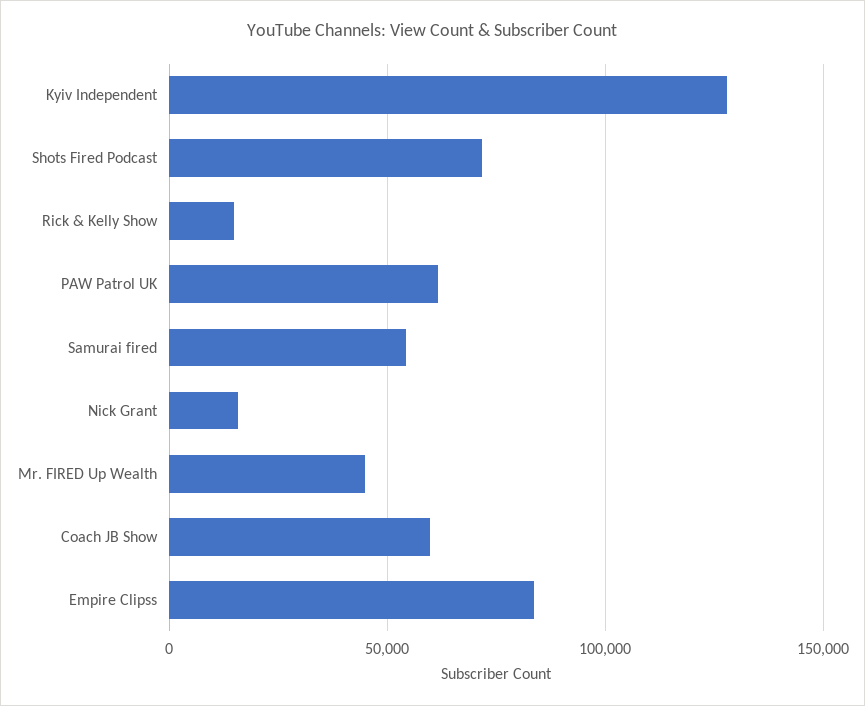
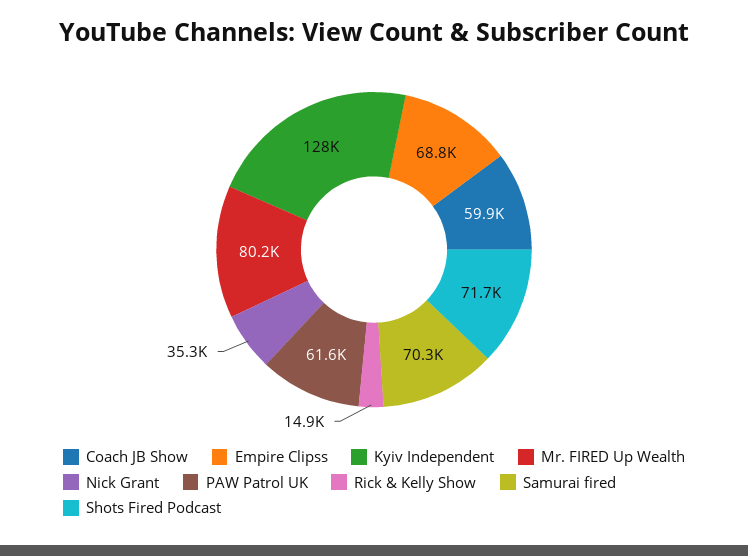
Samurai fired: 55000 -> 70300
Nick Grant: 15000 -> 35300
Mr. FIRED Up Wealth: 45000 -> 80200
Empire Clipss: 85000 -> 68800

